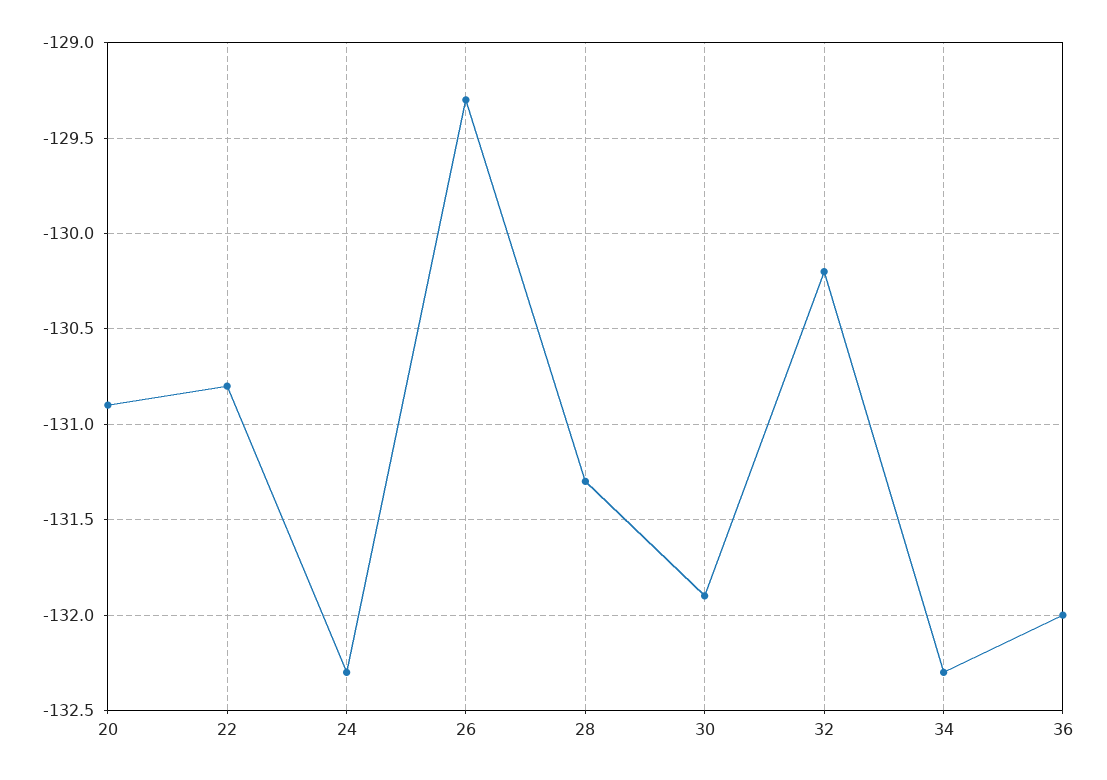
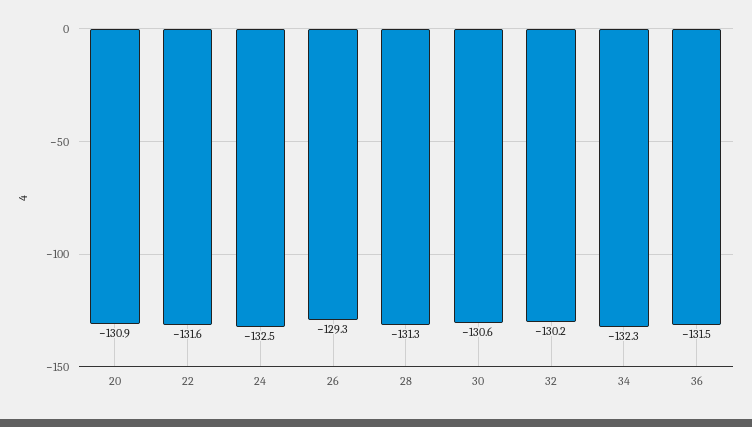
22: -130.8 -> -131.6
24: -132.3 -> -132.5
30: -131.9 -> -130.6
36: -132 -> -131.5

